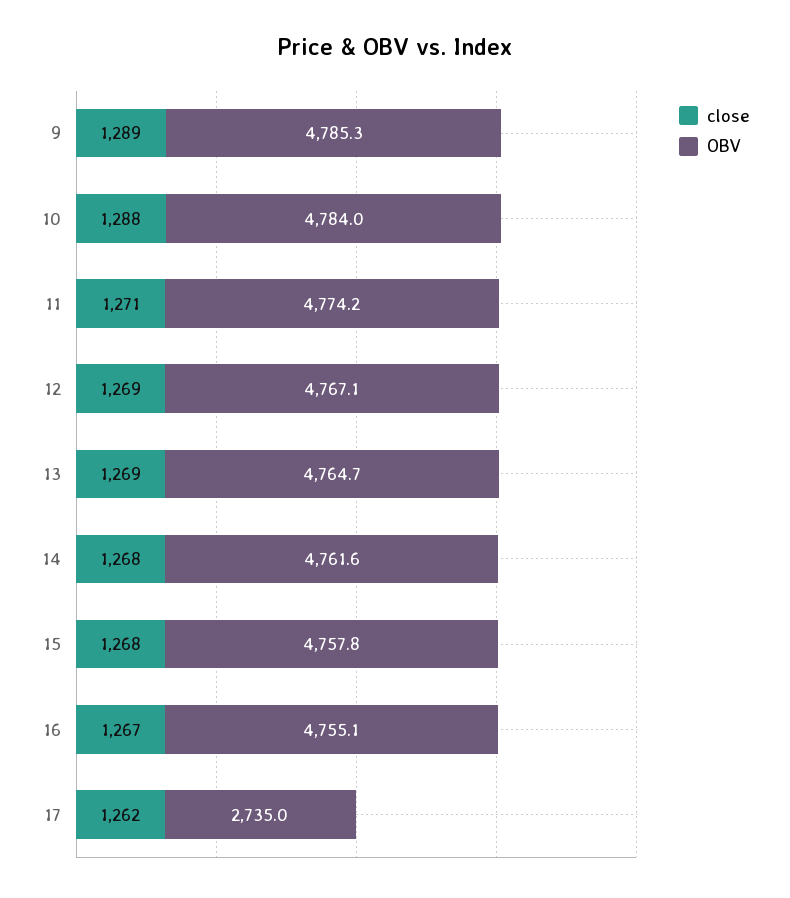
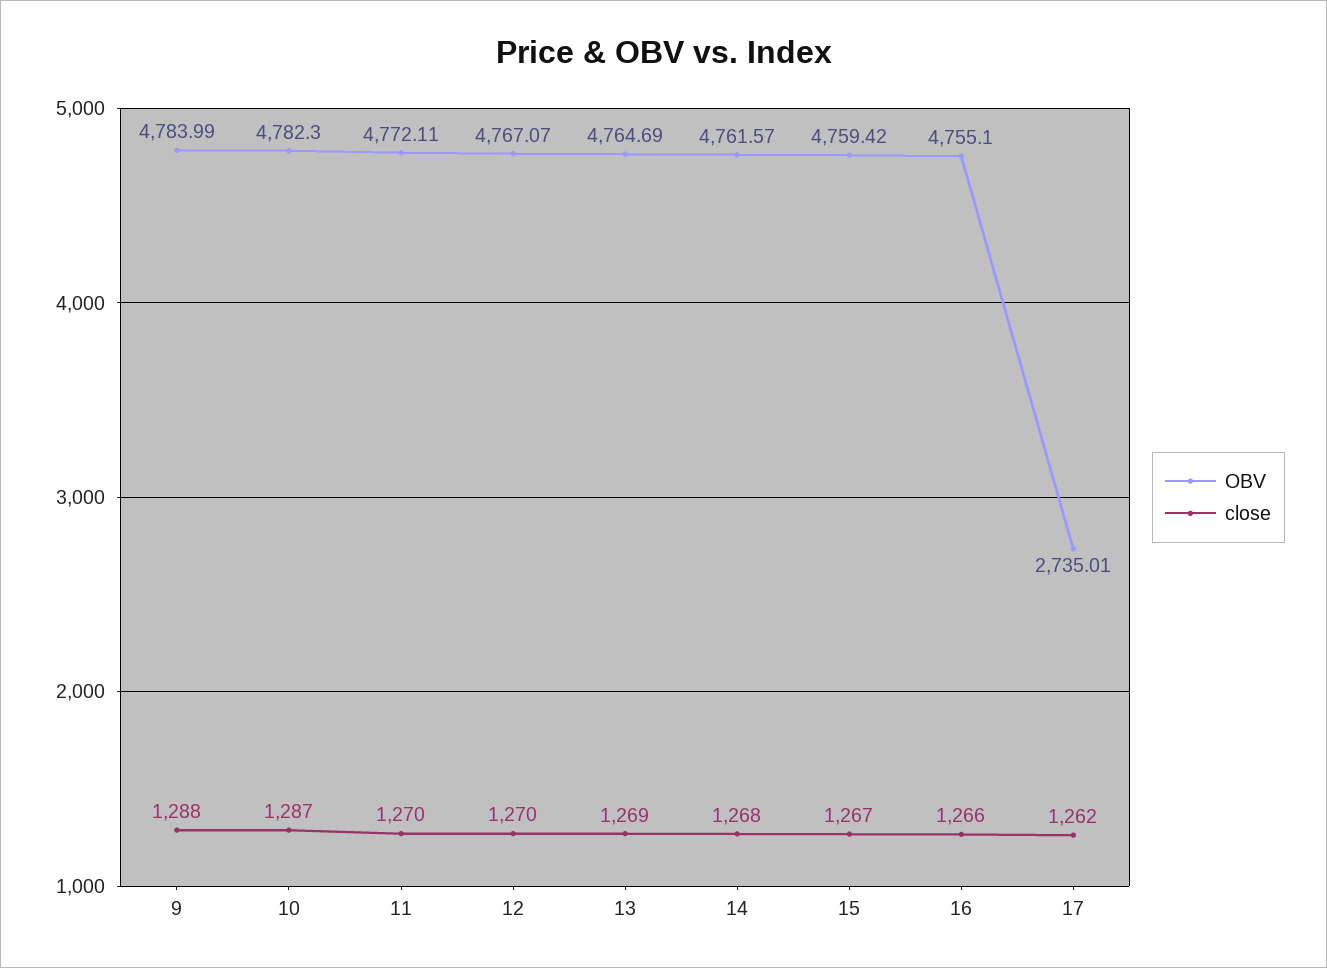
close, 9: 1289 -> 1288
OBV, 9: 4785.3 -> 4783.99
close, 10: 1288 -> 1287
OBV, 10: 4784 -> 4782.3
close, 11: 1271 -> 1270
OBV, 11: 4774.2 -> 4772.11
close, 12: 1269 -> 1270
close, 15: 1268 -> 1267
OBV, 15: 4757.8 -> 4759.42
close, 16: 1267 -> 1266

